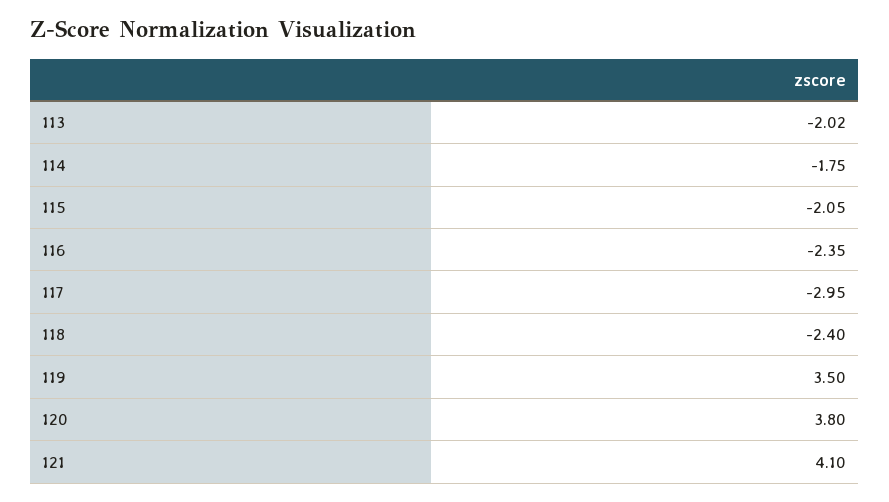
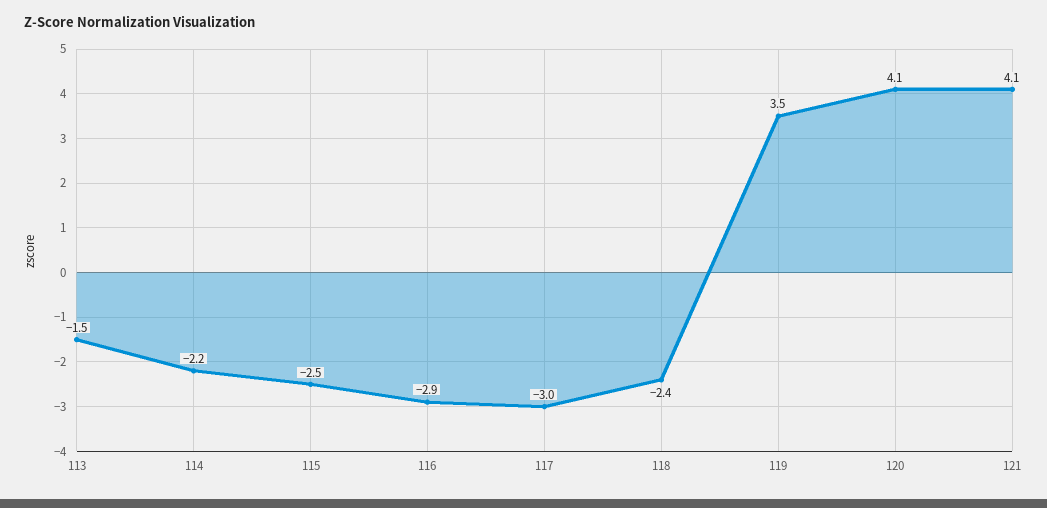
113: -2.02 -> -1.5
114: -1.75 -> -2.2
115: -2.05 -> -2.5
116: -2.35 -> -2.9
120: 3.8 -> 4.1

